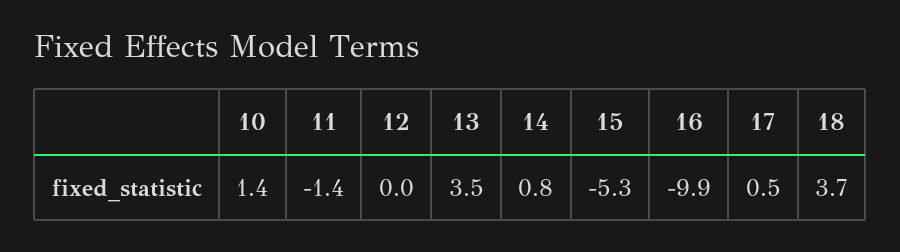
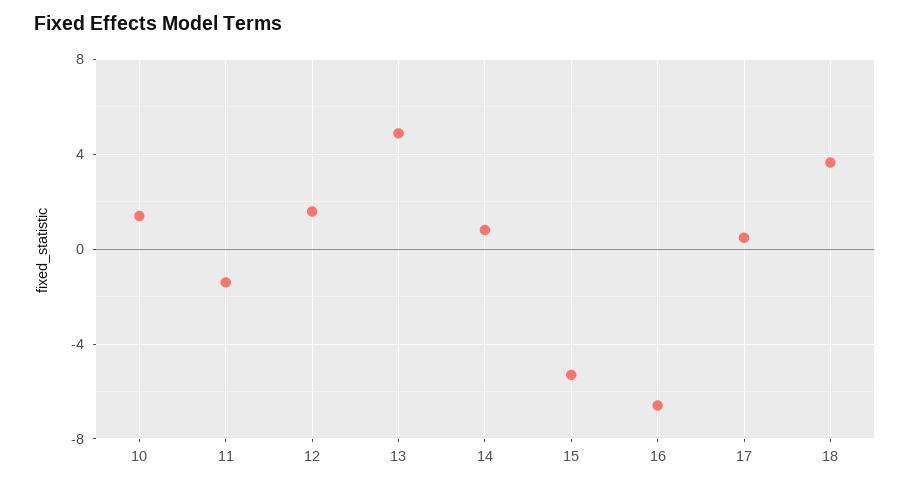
12: 0 -> 1.5
13: 3.5 -> 5
16: -9.9 -> -6.5

